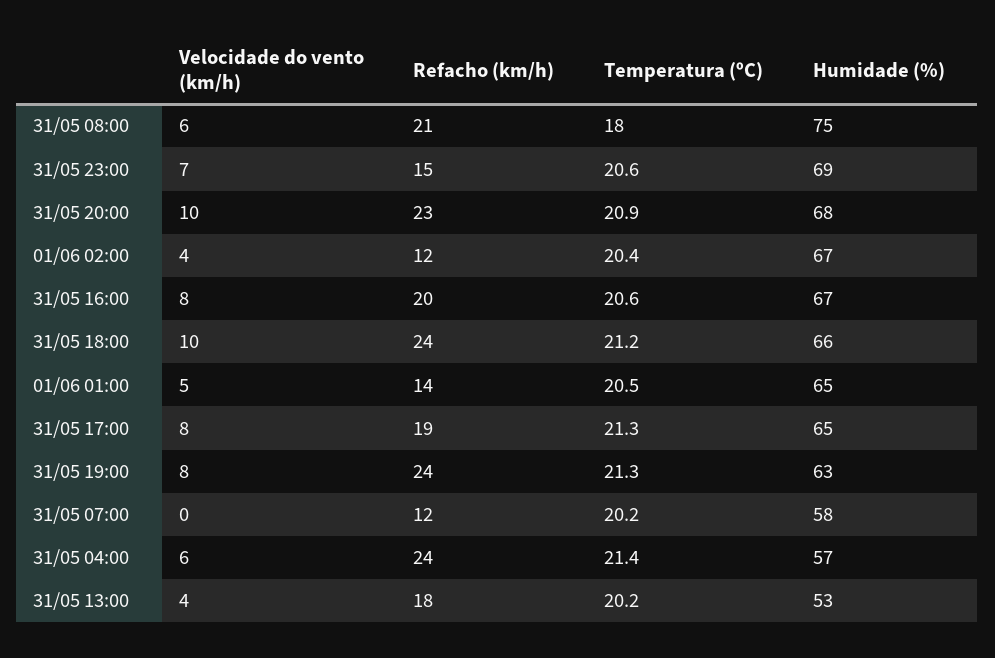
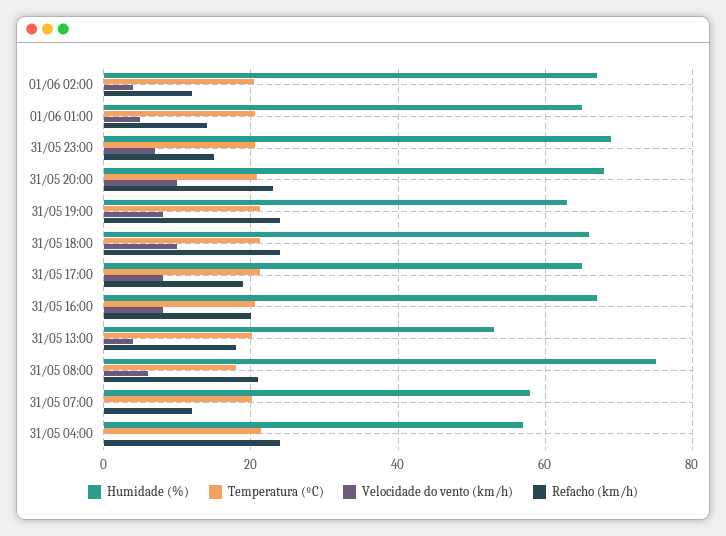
Velocidade do vento (km/h), 31/05 04:00: 6 -> 0

